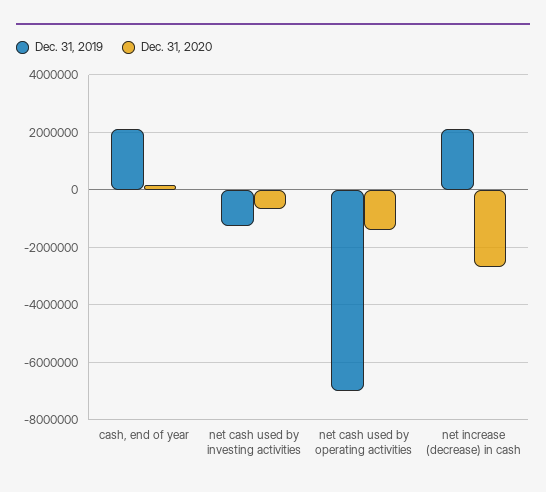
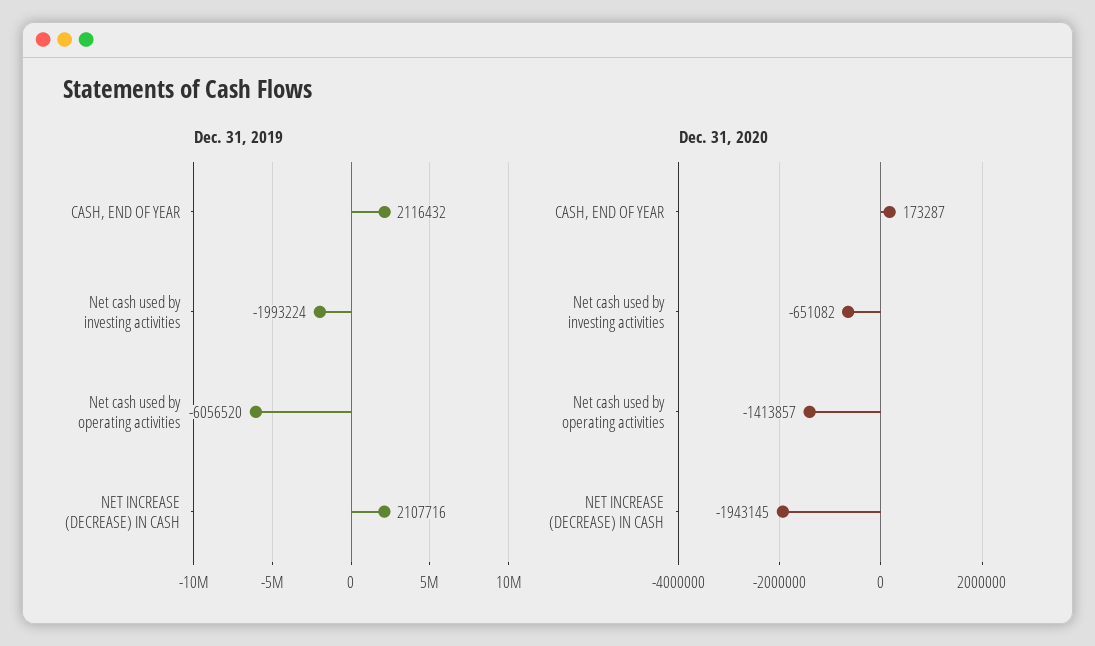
Dec. 31, 2019, net cash used by investing activities: -1250000 -> -1993224
Dec. 31, 2019, net cash used by operating activities: -7000000 -> -6056520
Dec. 31, 2020, net increase (decrease) in cash: -2750000 -> -1943145

